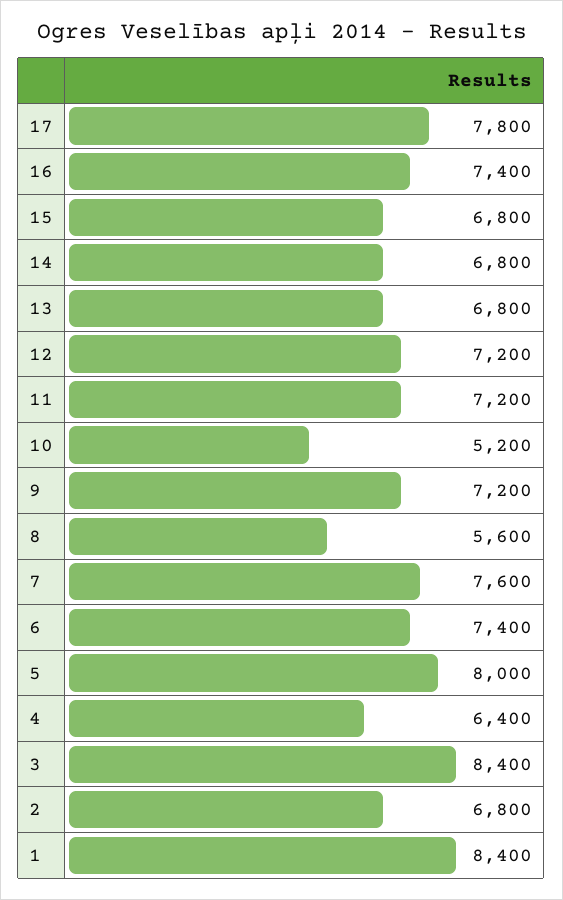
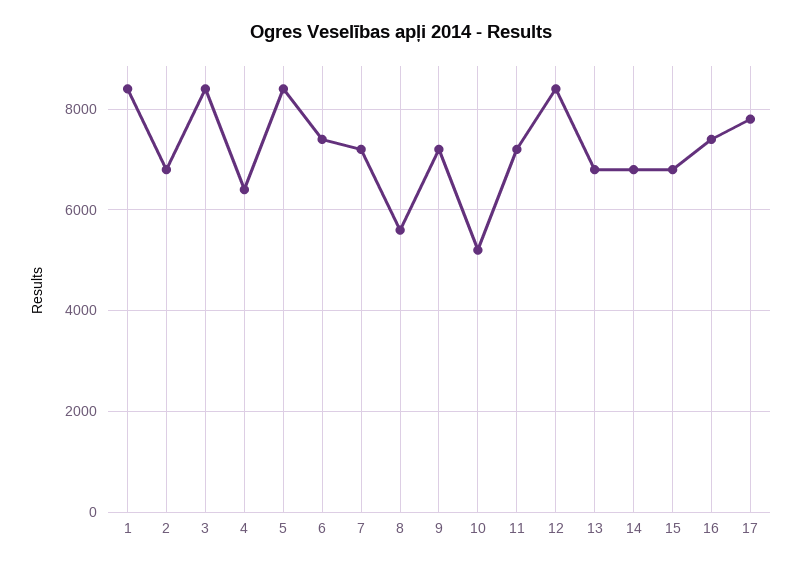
12: 7200 -> 8400
7: 7600 -> 7200
5: 8000 -> 8400

